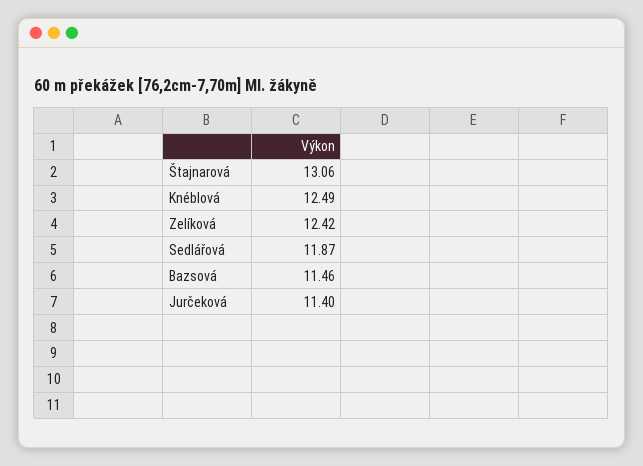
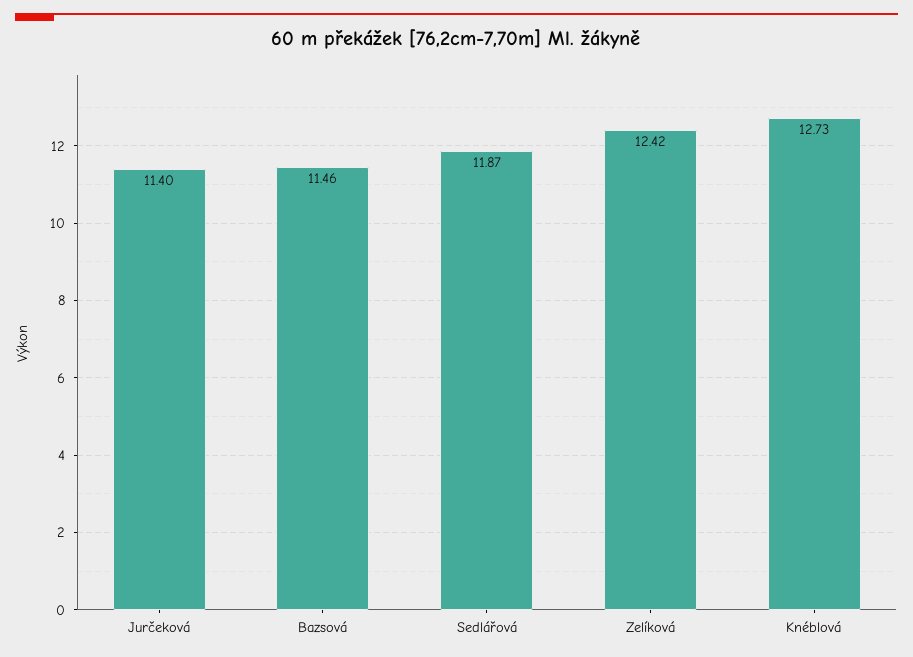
Štajnarová: 13.06 -> none
Knéblová: 12.49 -> 12.73

